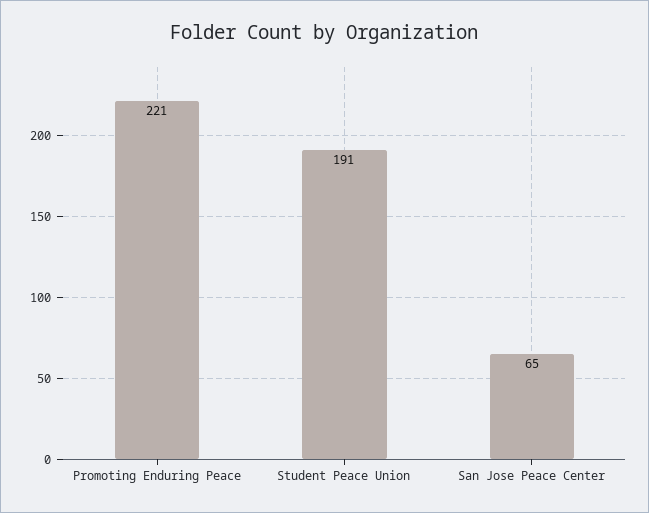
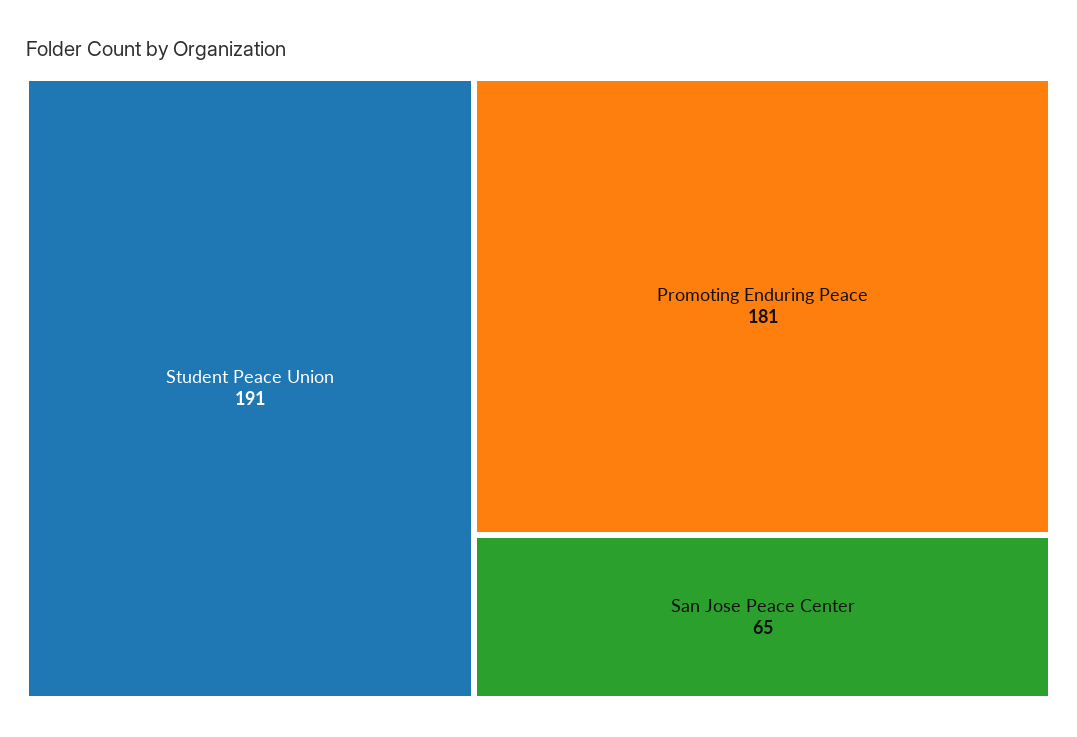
Promoting Enduring Peace: 221 -> 181

